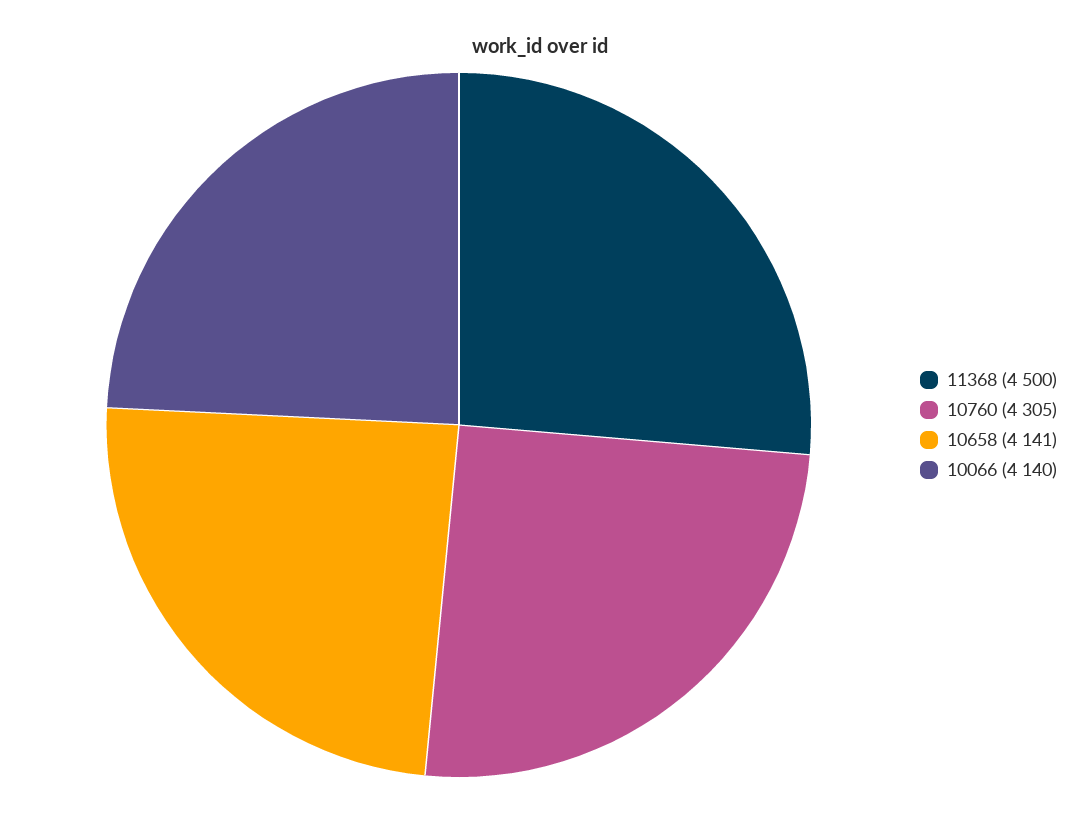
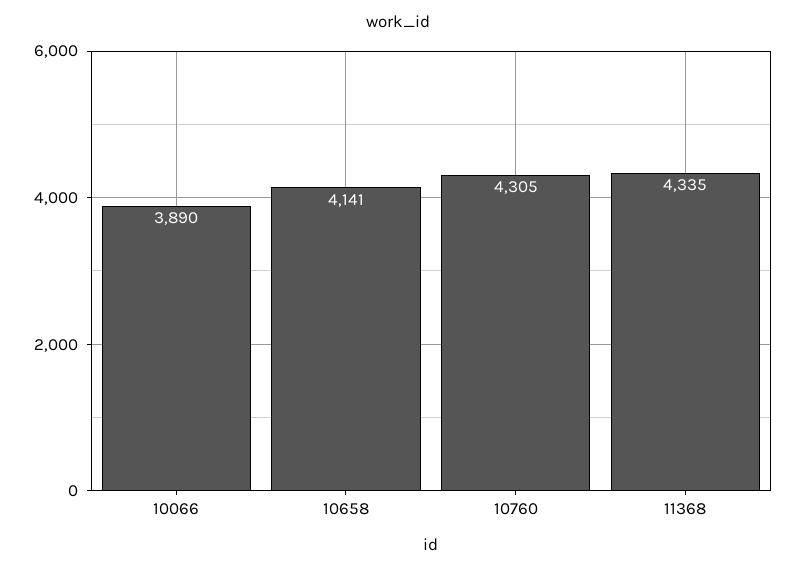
11368: 4500 -> 4335
10066: 4140 -> 3890

